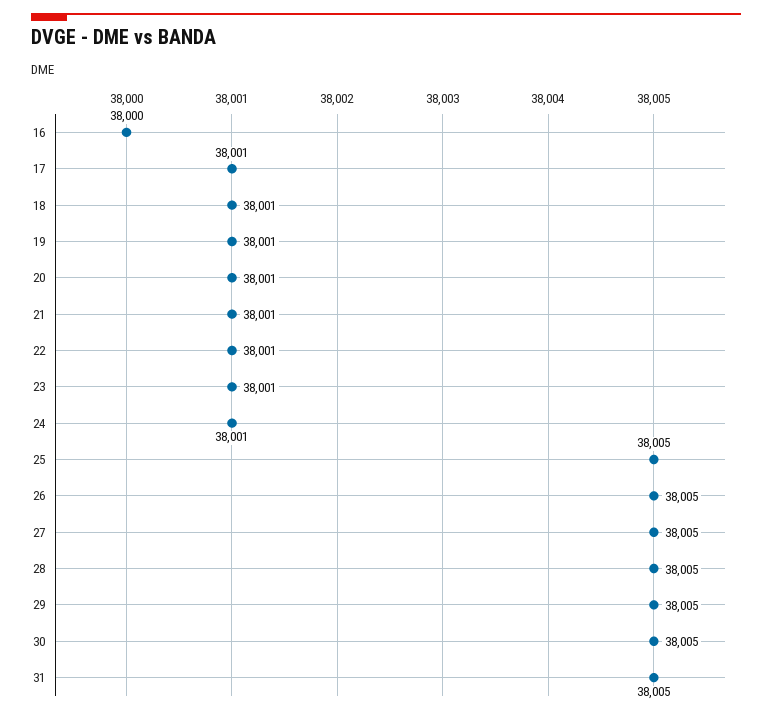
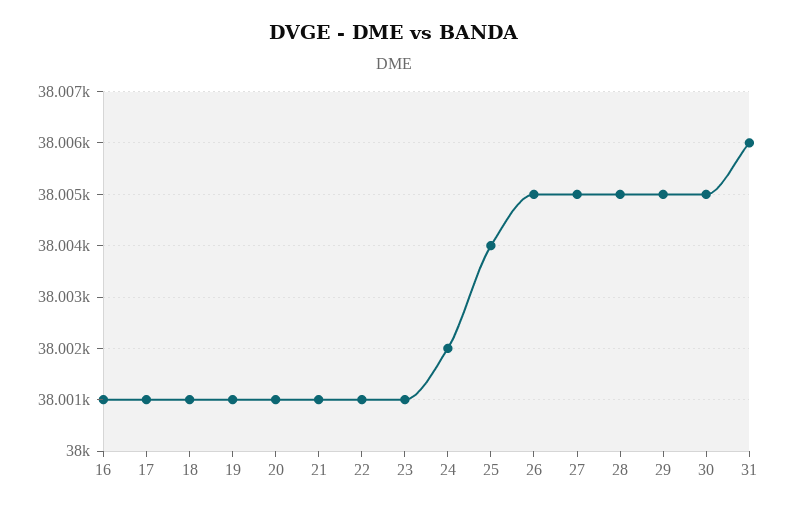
16: 38000 -> 38001
24: 38001 -> 38002
25: 38005 -> 38004
31: 38005 -> 38006

